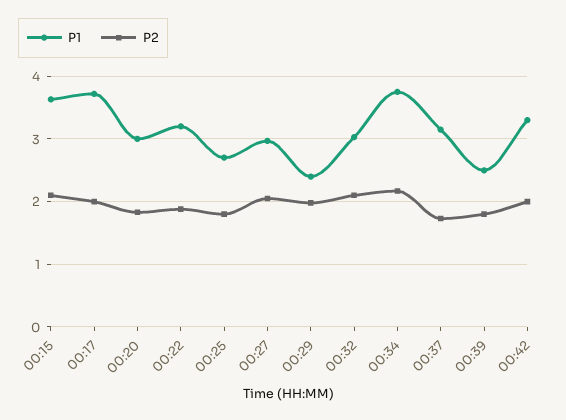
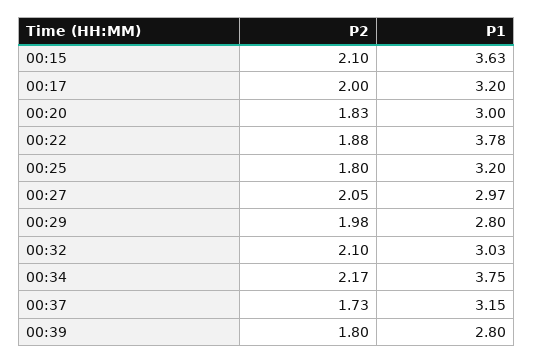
P1, 00:17: 3.7 -> 3.2
P1, 00:22: 3.2 -> 3.78
P1, 00:25: 2.7 -> 3.2
P1, 00:29: 2.4 -> 2.8
P1, 00:39: 2.5 -> 2.8
P1, 00:42: 3.3 -> none
P2, 00:42: 2 -> none

